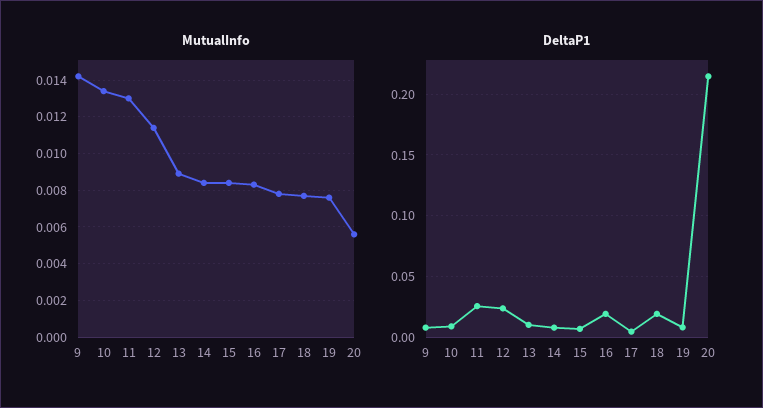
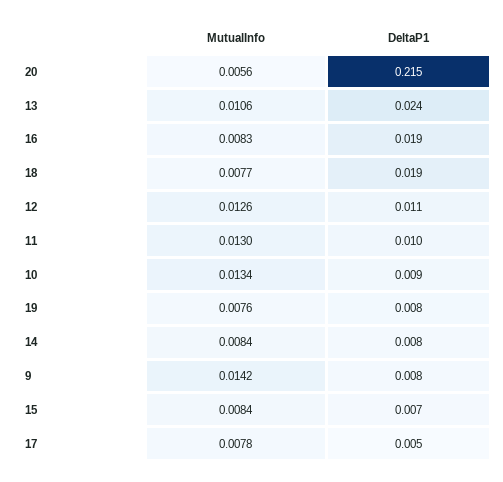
MutualInfo, 12: 0.0115 -> 0.0126
MutualInfo, 13: 0.009 -> 0.0106
DeltaP1, 11: 0.025 -> 0.01
DeltaP1, 12: 0.025 -> 0.011
DeltaP1, 13: 0.01 -> 0.024

